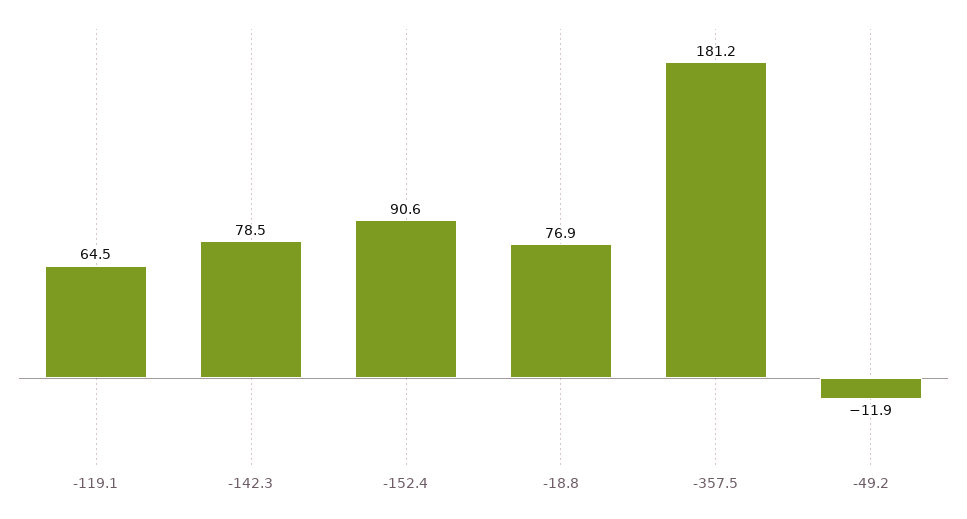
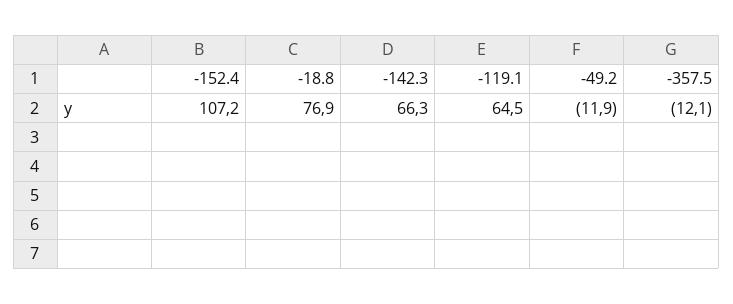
-142.3: 78.5 -> 66.3
-152.4: 90.6 -> 107.2
-357.5: 181.2 -> -12.1

